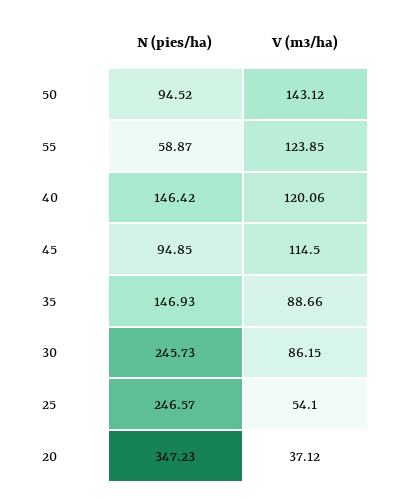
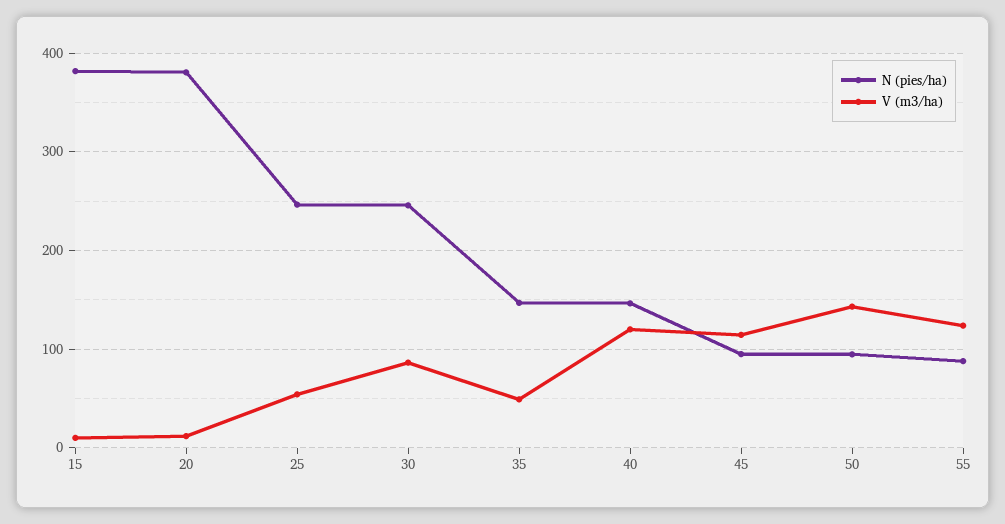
N (pies/ha), 55: 58.87 -> 90
V (m3/ha), 35: 88.66 -> 50
N (pies/ha), 20: 347.23 -> 380
V (m3/ha), 20: 37.12 -> 10
N (pies/ha), 15: none -> 380
V (m3/ha), 15: none -> 10

